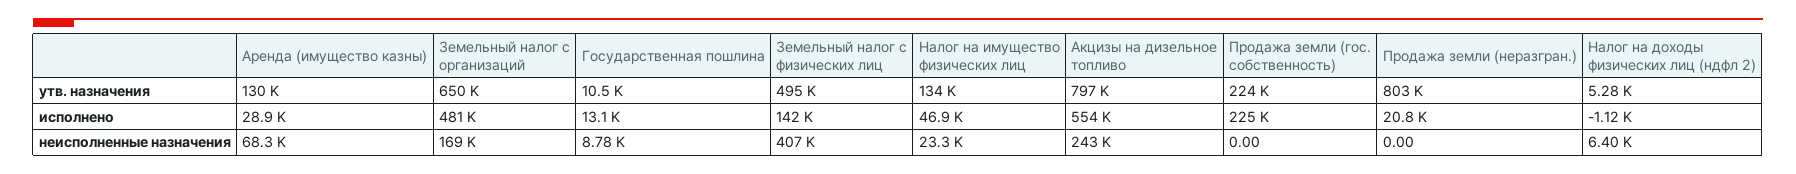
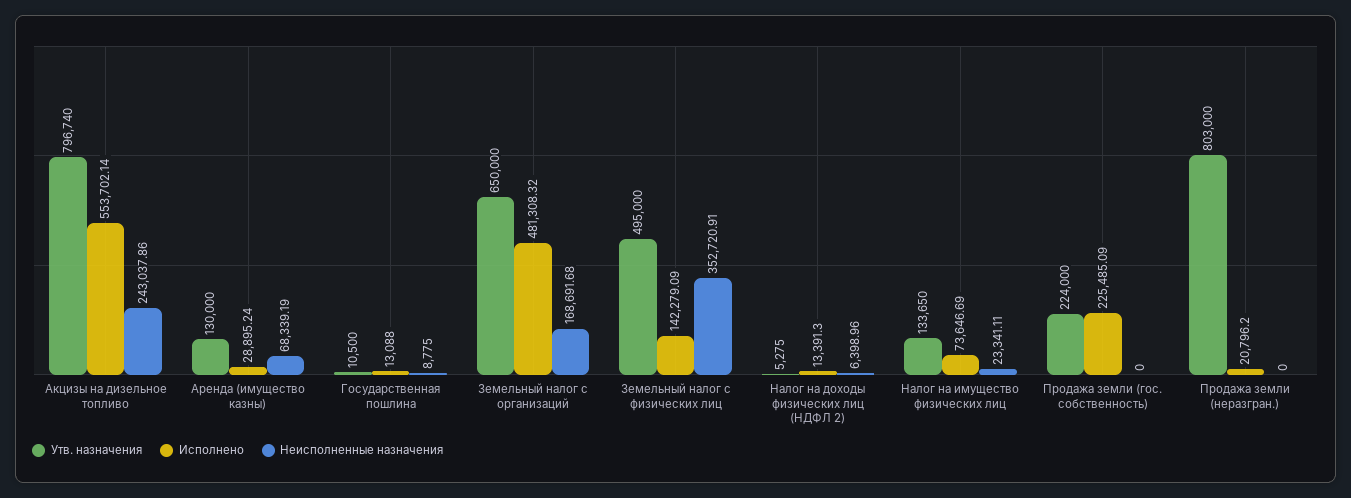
исполнено, Налог на имущество физических лиц: 46900 -> 73646.69
исполнено, Налог на доходы физических лиц (ндфл 2): -1120 -> 13391.3
неисполненные назначения, Земельный налог с физических лиц: 407000 -> 352720.91

